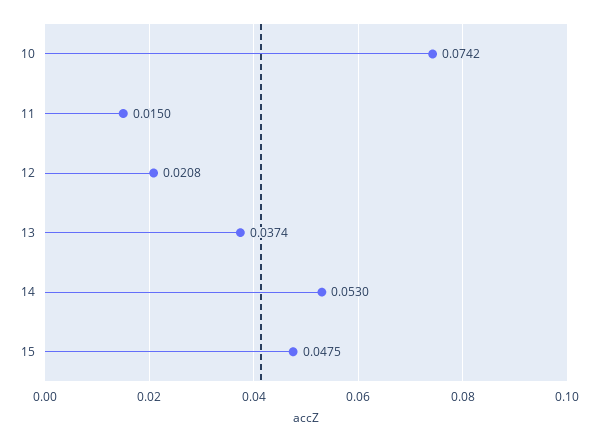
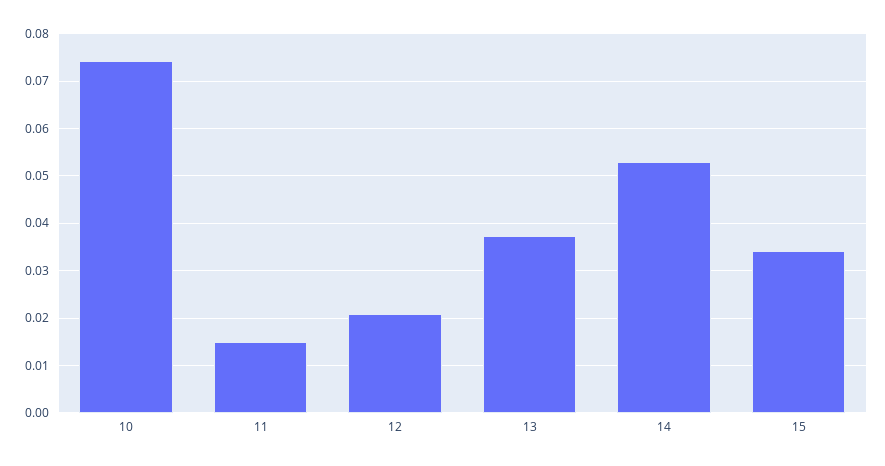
15: 0.0475 -> 0.034

